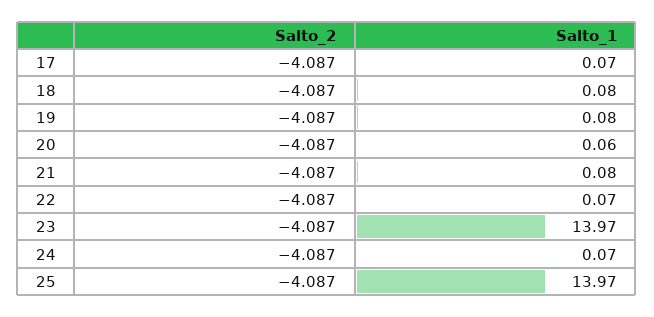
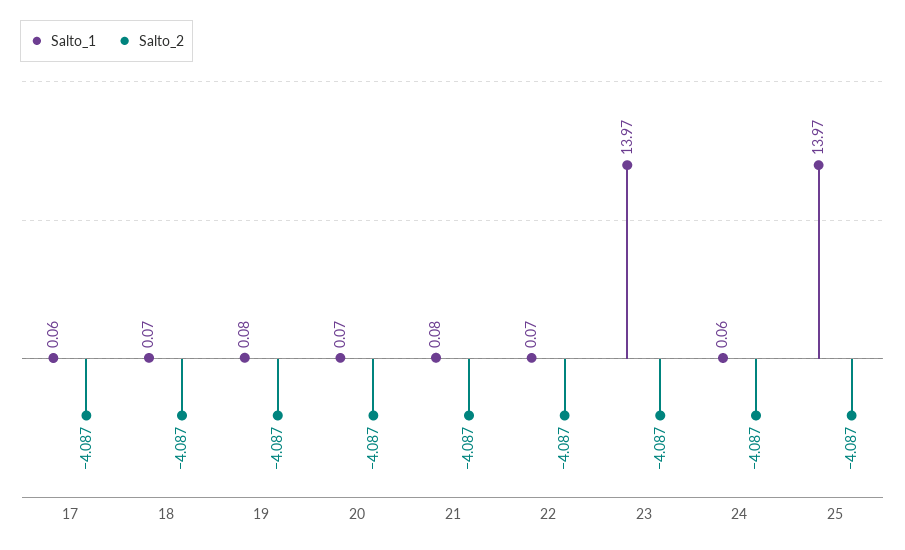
Salto_1, 17: 0.07 -> 0.06
Salto_1, 18: 0.08 -> 0.07
Salto_1, 20: 0.06 -> 0.07
Salto_1, 24: 0.07 -> 0.06

